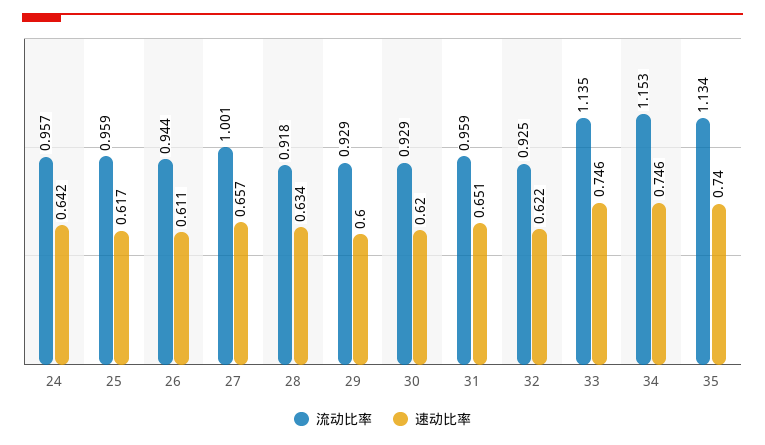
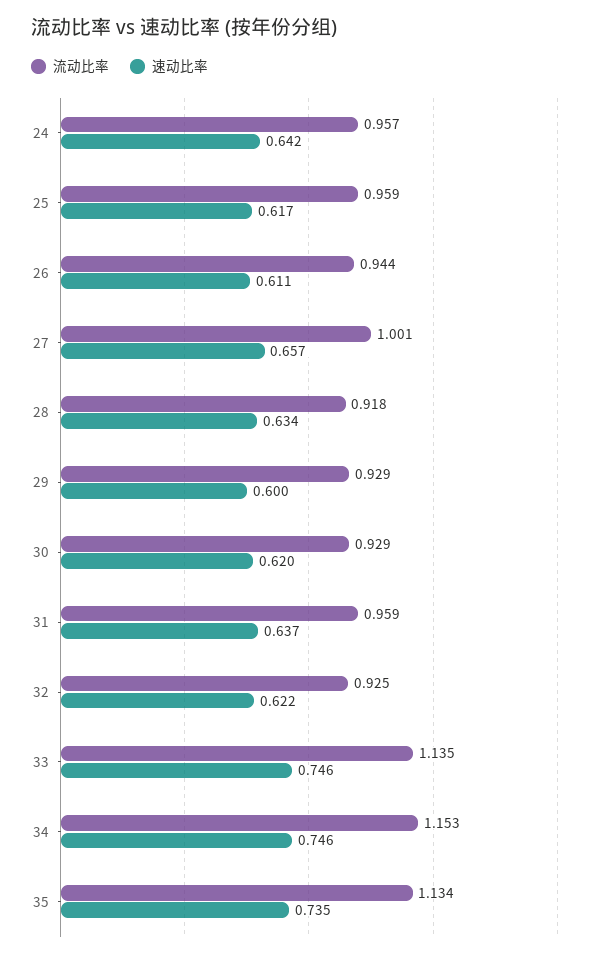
速动比率, 31: 0.651 -> 0.637
速动比率, 35: 0.74 -> 0.735

